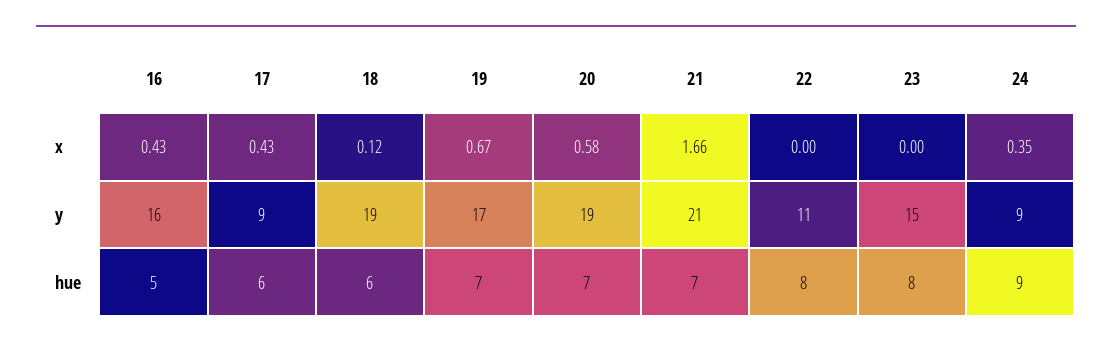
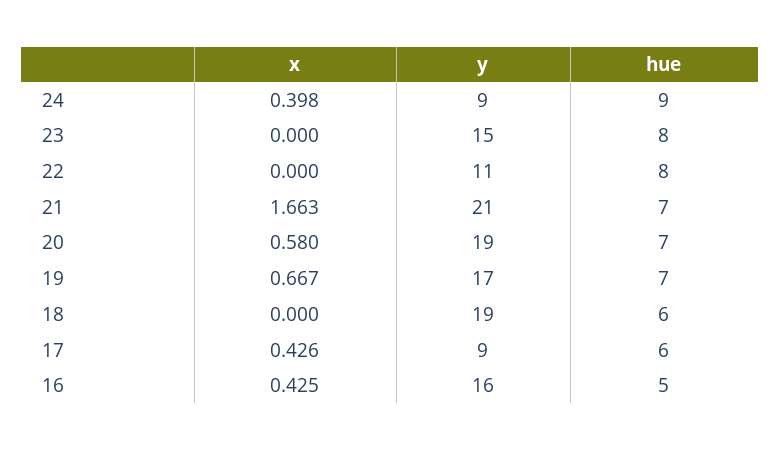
18, x: 0.12 -> 0
24, x: 0.35 -> 0.398

